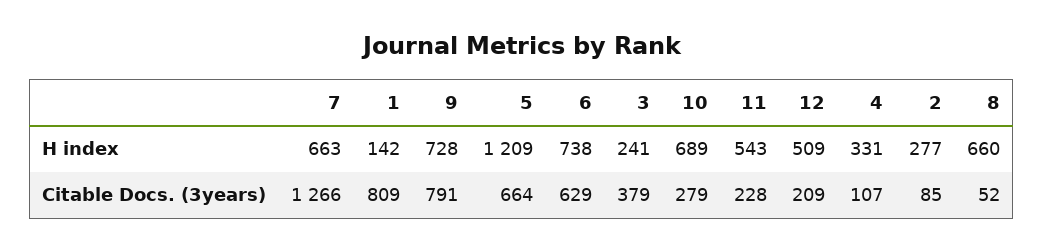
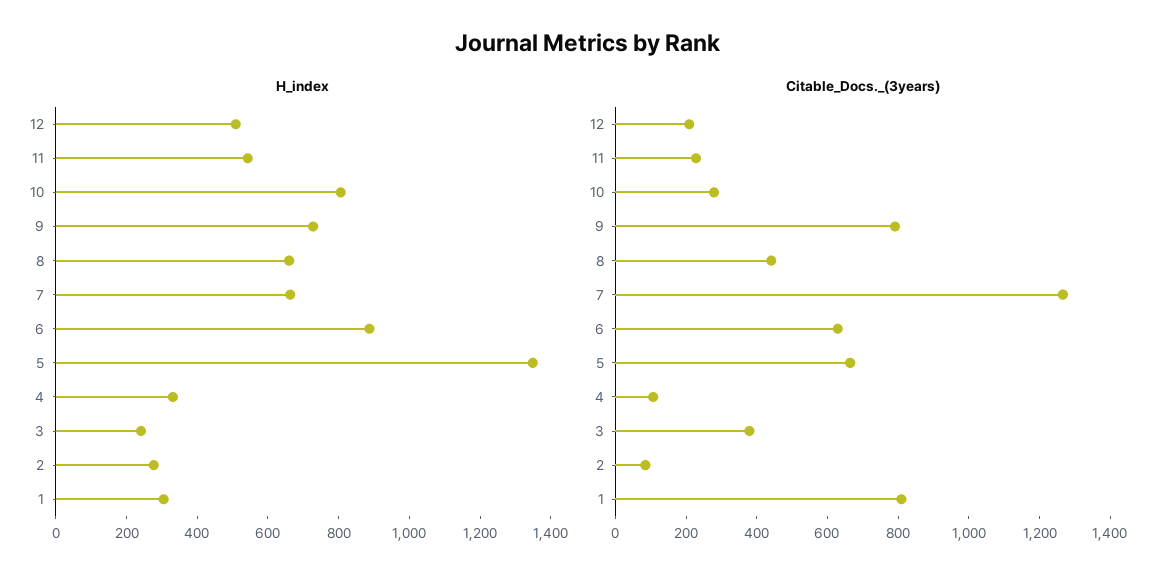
H index, 1: 142 -> 300
H index, 5: 1209 -> 1350
H index, 6: 738 -> 900
H index, 10: 689 -> 800
Citable Docs. (3years), 8: 52 -> 450

